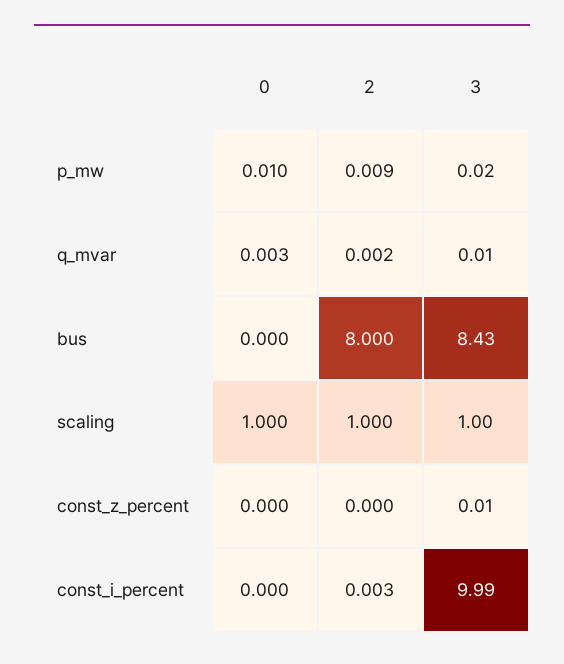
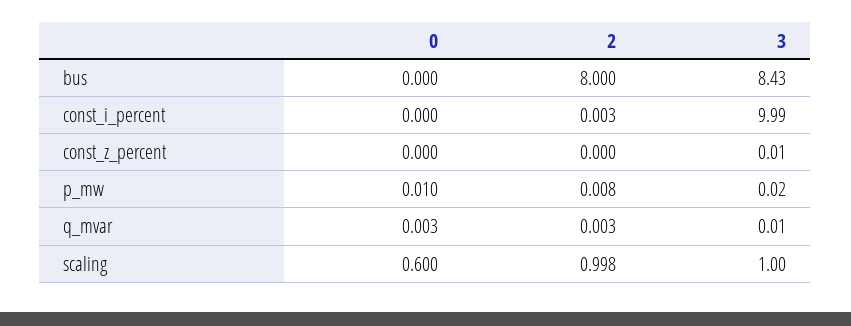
2, p_mw: 0.009 -> 0.008
2, q_mvar: 0.002 -> 0.003
0, scaling: 1 -> 0.6
2, scaling: 1 -> 0.998

